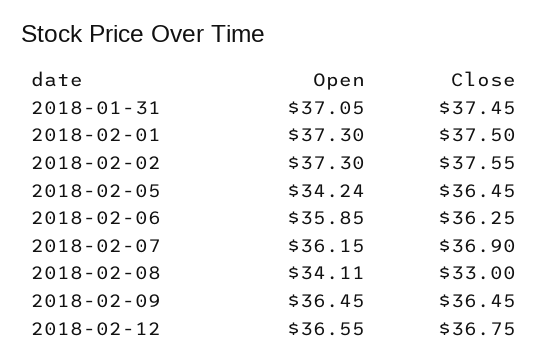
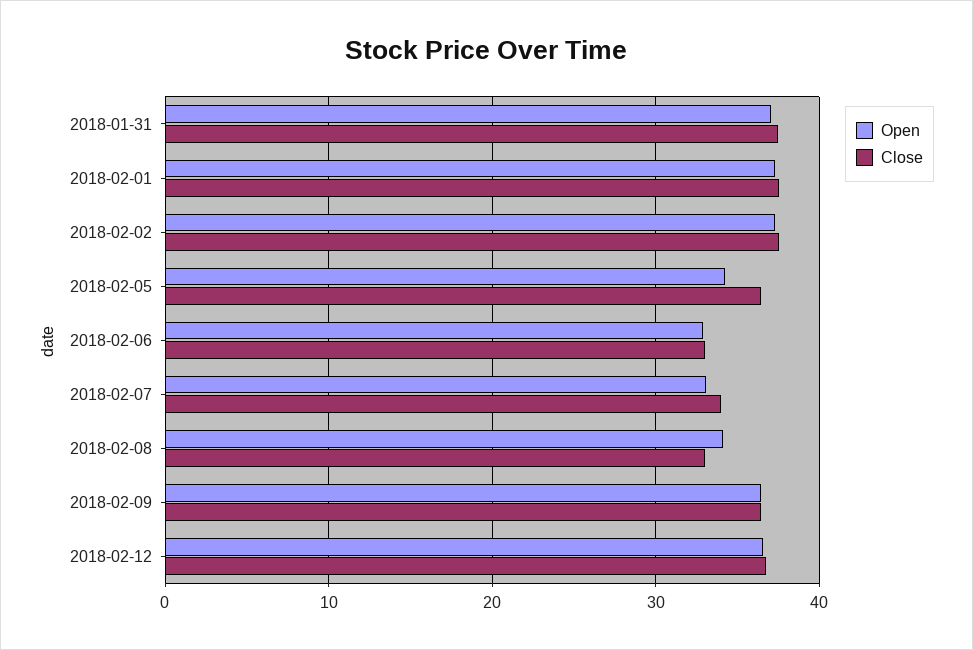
Open, 2018-02-06: 35.85 -> 33
Close, 2018-02-06: 36.25 -> 33
Open, 2018-02-07: 36.15 -> 33
Close, 2018-02-07: 36.9 -> 34

